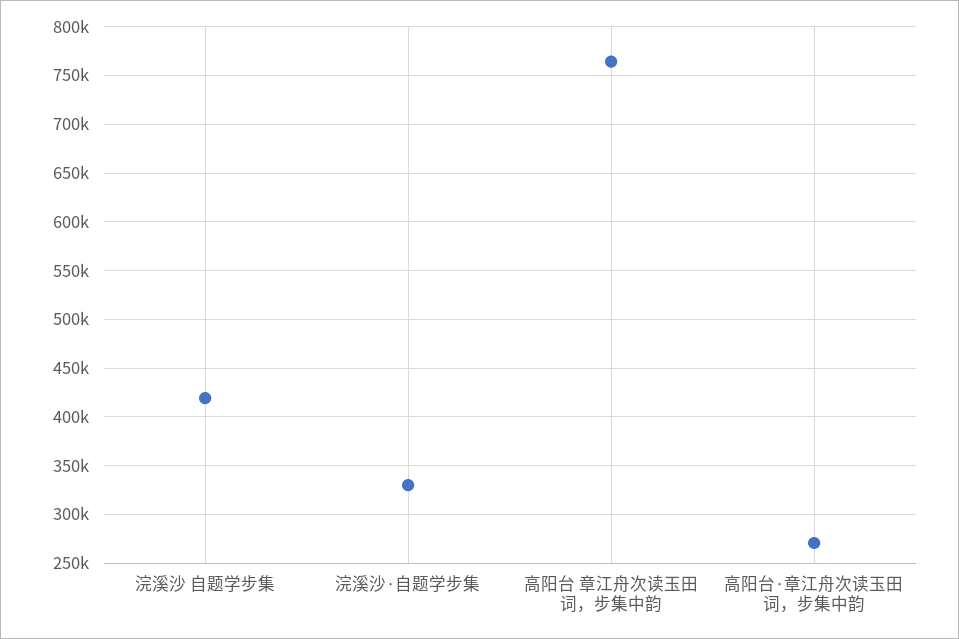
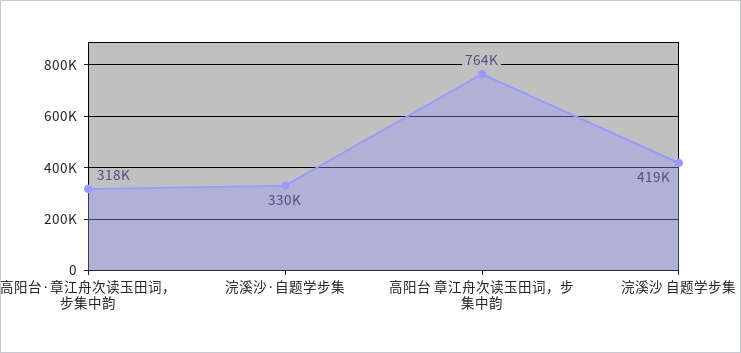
高阳台·章江舟次读玉田词，步集中韵: 270000 -> 318000

